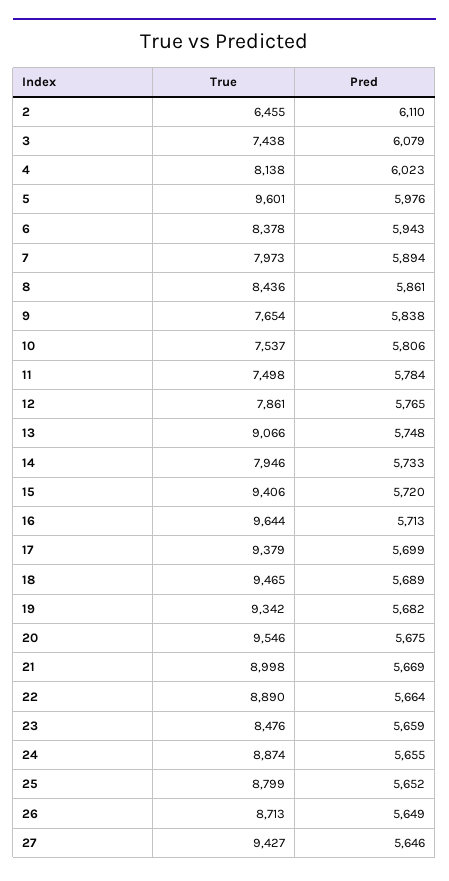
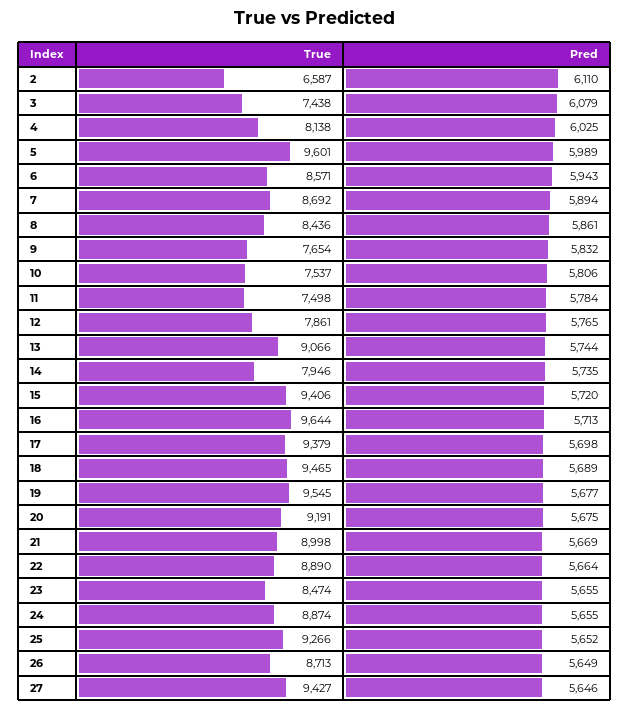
True, 2: 6455 -> 6587
Pred, 4: 6023 -> 6025
Pred, 5: 5976 -> 5989
True, 6: 8378 -> 8571
True, 7: 7973 -> 8692
Pred, 9: 5838 -> 5832
Pred, 13: 5748 -> 5744
Pred, 14: 5733 -> 5735
Pred, 17: 5699 -> 5698
True, 19: 9342 -> 9545
Pred, 19: 5682 -> 5677
True, 20: 9546 -> 9191
True, 23: 8476 -> 8474
Pred, 23: 5659 -> 5655
True, 25: 8799 -> 9266

